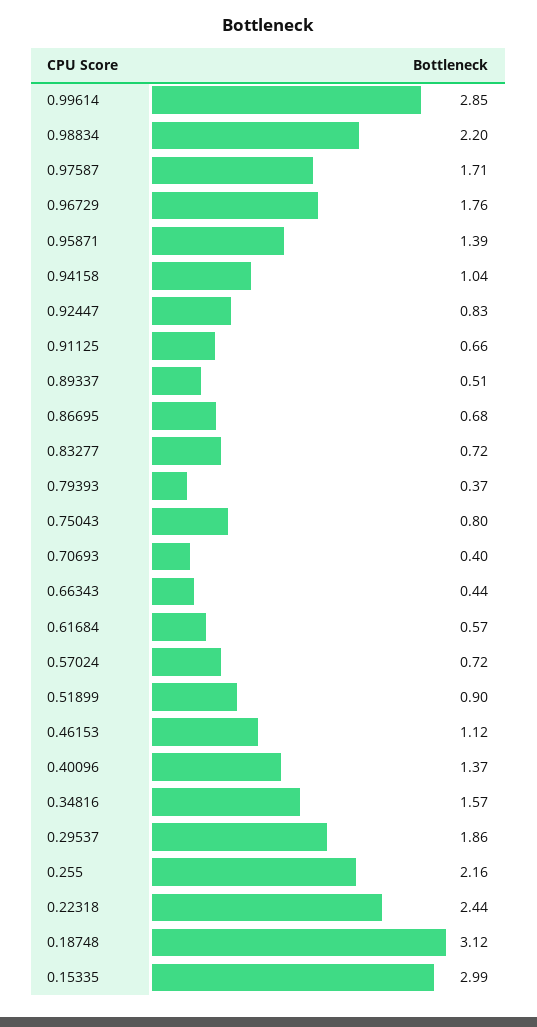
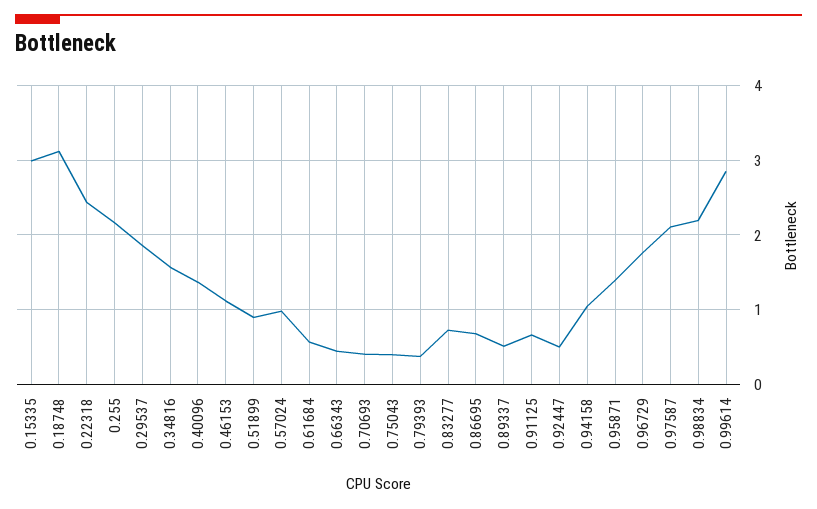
0.97587: 1.71 -> 2.1
0.92447: 0.83 -> 0.5
0.75043: 0.8 -> 0.4
0.57024: 0.72 -> 1

